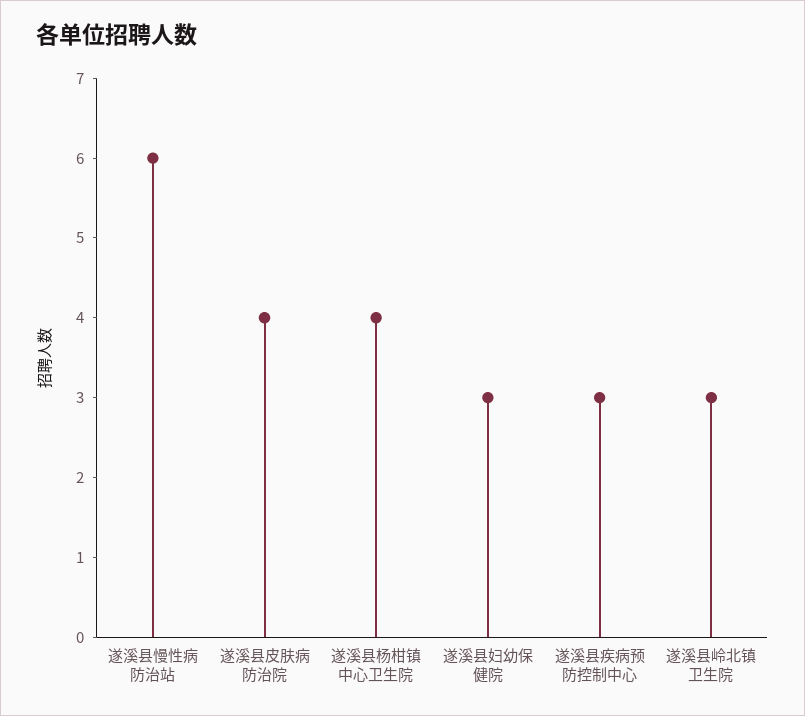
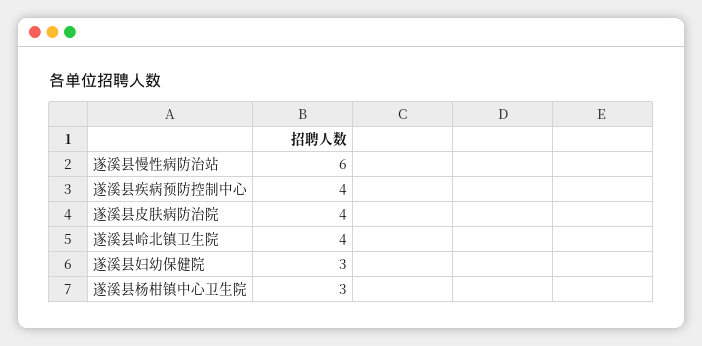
遂溪县杨柑镇中心卫生院: 4 -> 3
遂溪县疾病预防控制中心: 3 -> 4
遂溪县岭北镇卫生院: 3 -> 4

